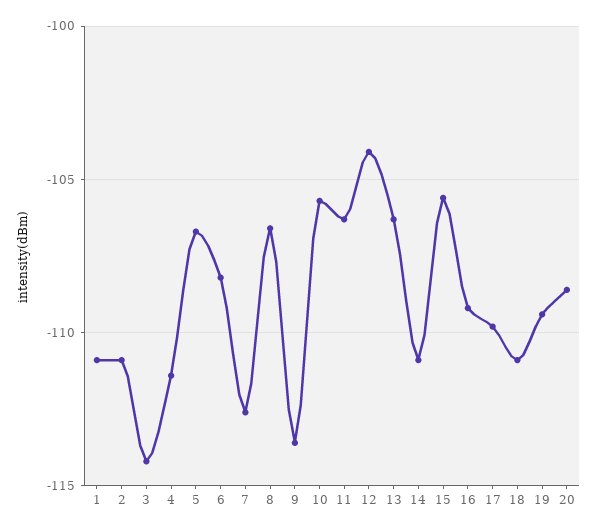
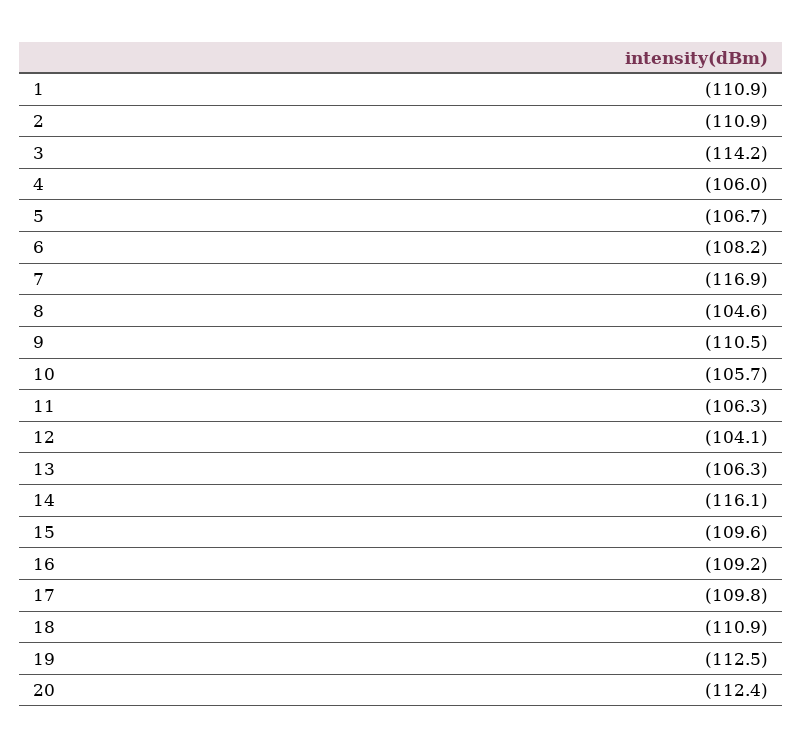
4: -111.5 -> -106
7: -112.5 -> -116.9
8: -106.5 -> -104.6
9: -113.5 -> -110.5
14: -111 -> -116.1
15: -105.5 -> -109.6
19: -109.5 -> -112.5
20: -108.5 -> -112.4

